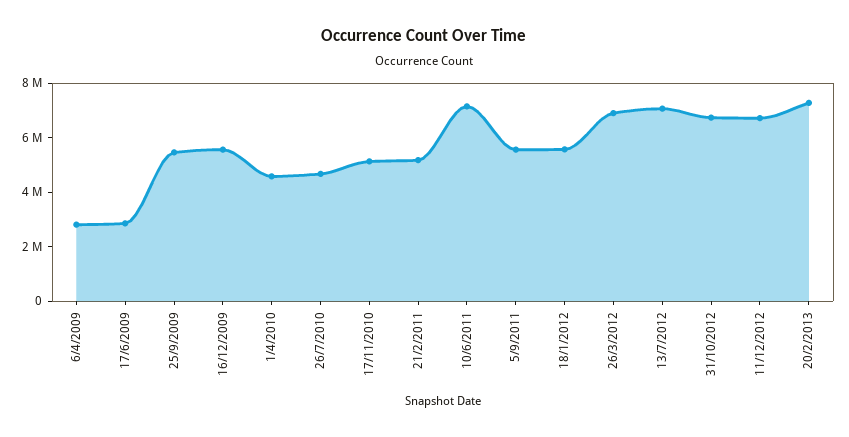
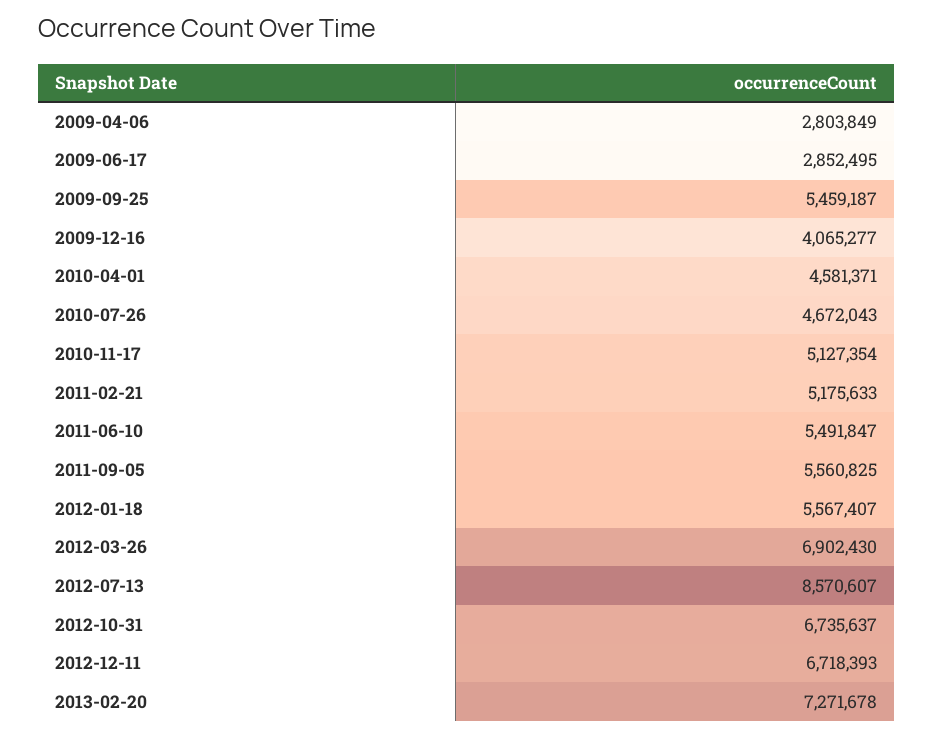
16/12/2009: 5500000 -> 4065277
10/6/2011: 7000000 -> 5491847
13/7/2012: 7000000 -> 8570607

